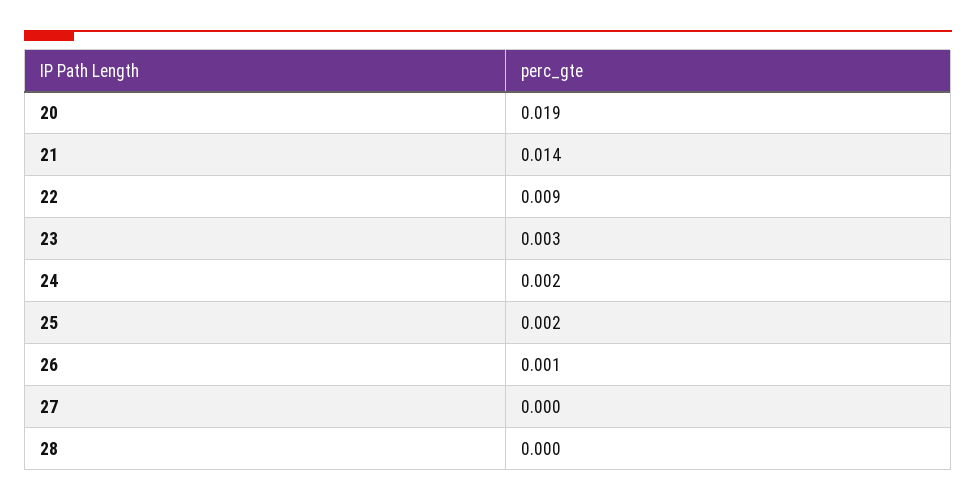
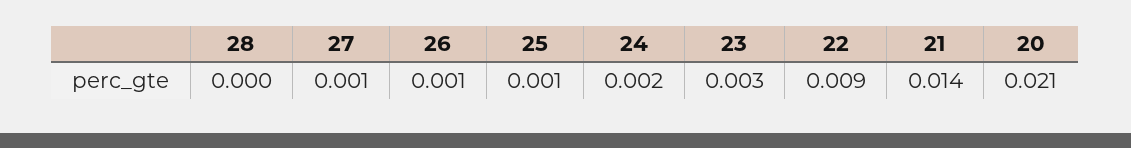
20: 0.019 -> 0.021
25: 0.002 -> 0.001
27: 0 -> 0.001

